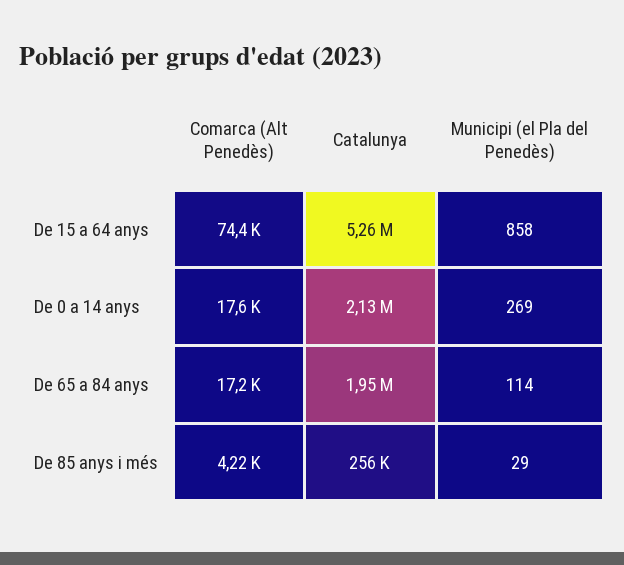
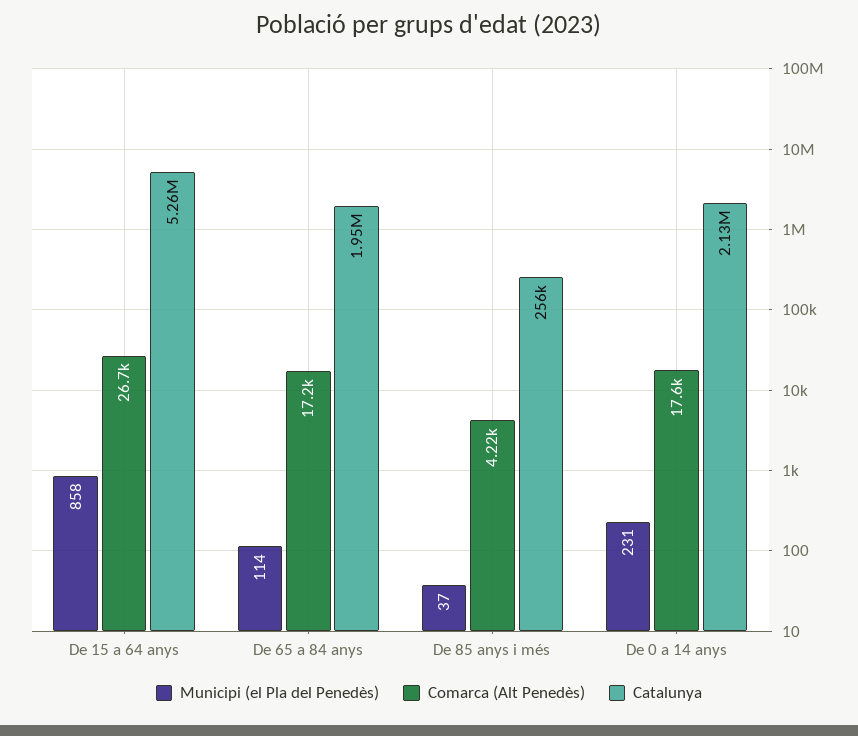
Comarca (Alt Penedès), De 15 a 64 anys: 74400 -> 26700
Municipi (el Pla del Penedès), De 0 a 14 anys: 269 -> 231
Municipi (el Pla del Penedès), De 85 anys i més: 29 -> 37

